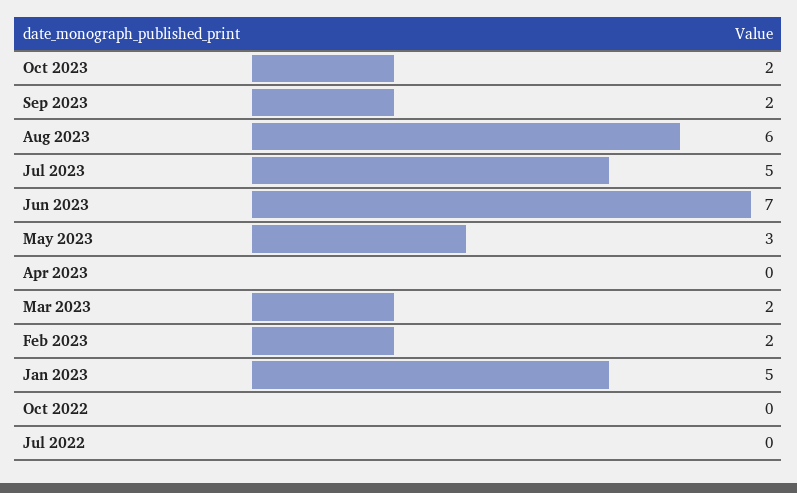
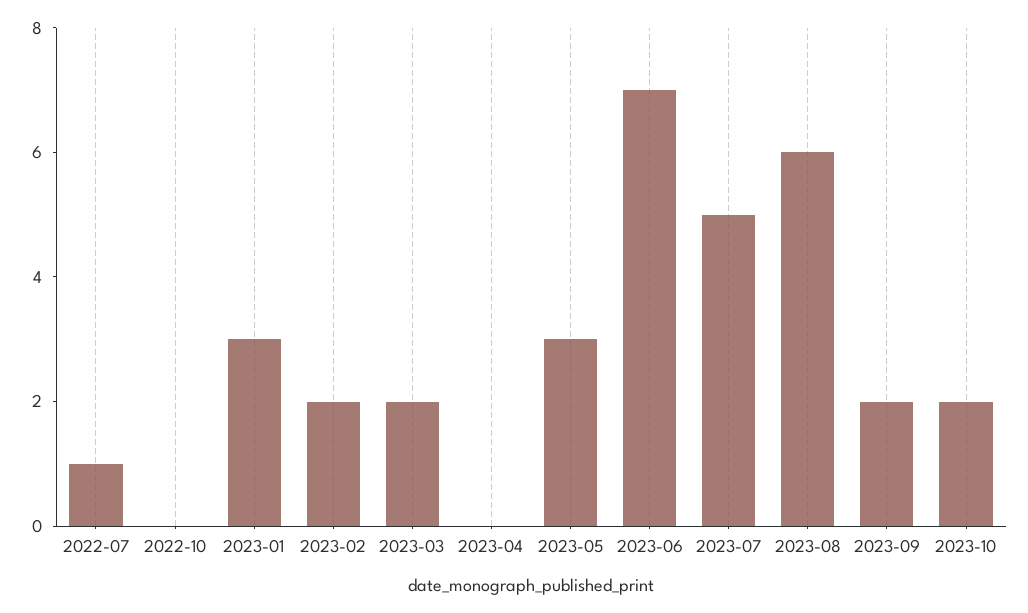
Jan 2023: 5 -> 3
Jul 2022: 0 -> 1

